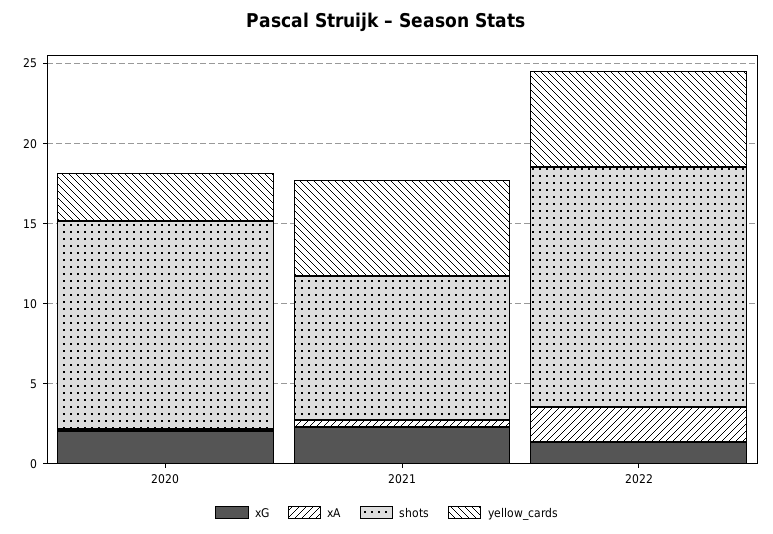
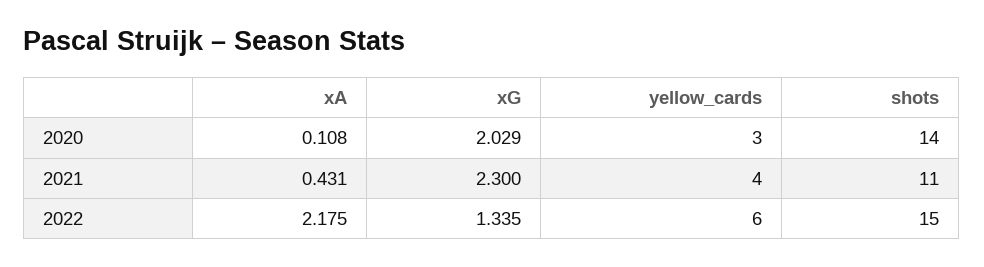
shots, 2020: 13 -> 14
shots, 2021: 9 -> 11
yellow_cards, 2021: 6 -> 4

